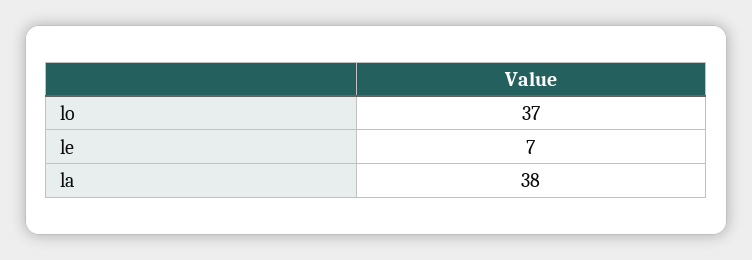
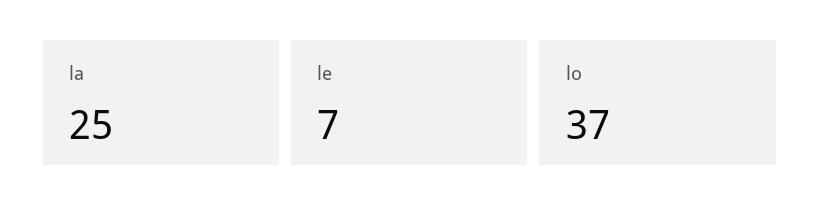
la: 38 -> 25

